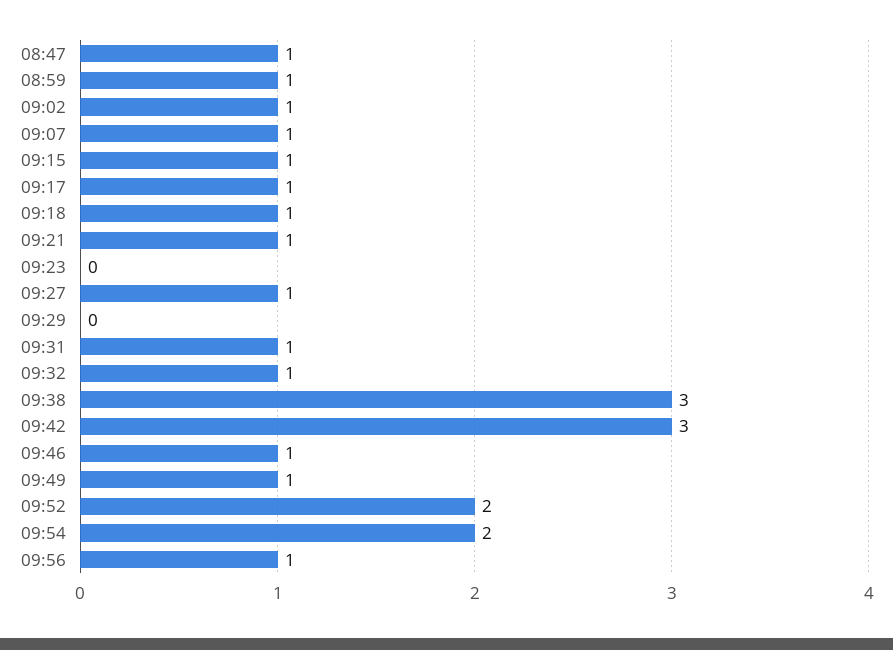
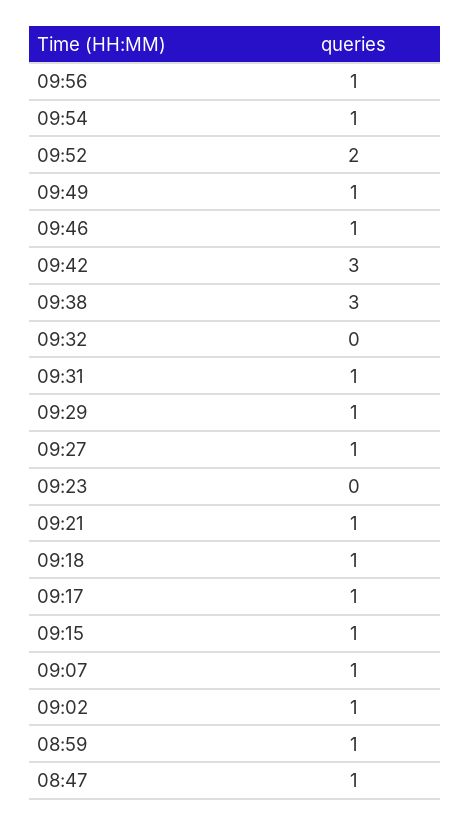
09:29: 0 -> 1
09:32: 1 -> 0
09:54: 2 -> 1

